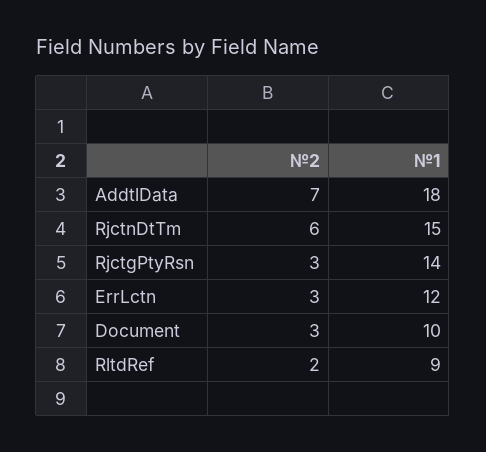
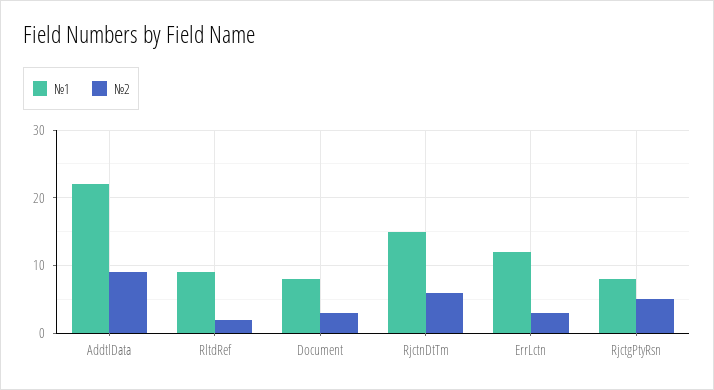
№2, AddtlData: 7 -> 9
№1, AddtlData: 18 -> 22
№2, RjctgPtyRsn: 3 -> 5
№1, RjctgPtyRsn: 14 -> 8
№1, Document: 10 -> 8

